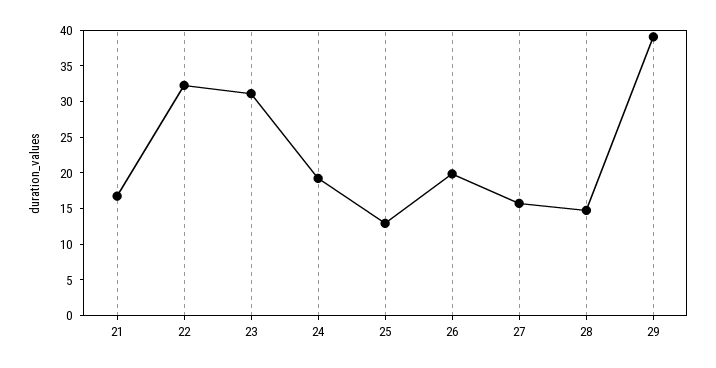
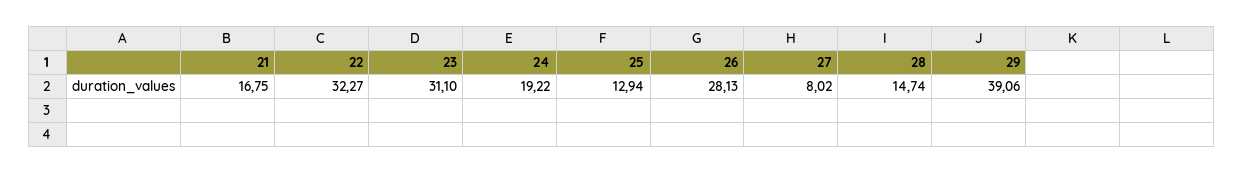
26: 20 -> 28.13
27: 15 -> 8.02

